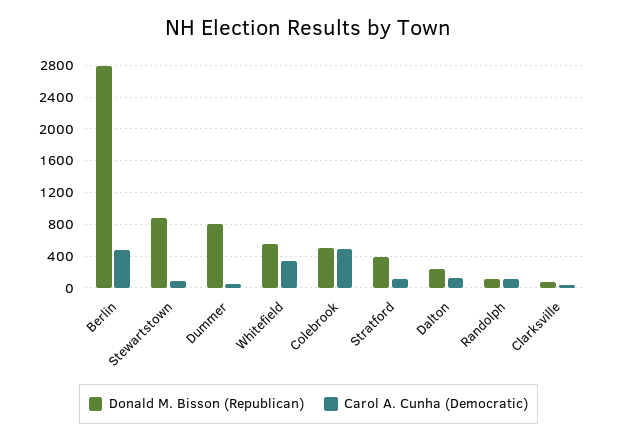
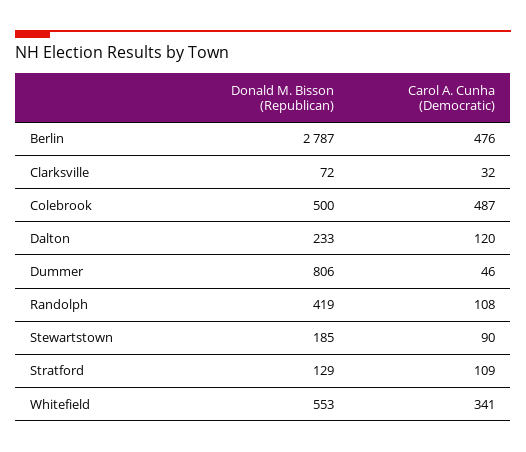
Donald M. Bisson (Republican), Stewartstown: 900 -> 185
Donald M. Bisson (Republican), Stratford: 400 -> 129
Donald M. Bisson (Republican), Randolph: 100 -> 419

